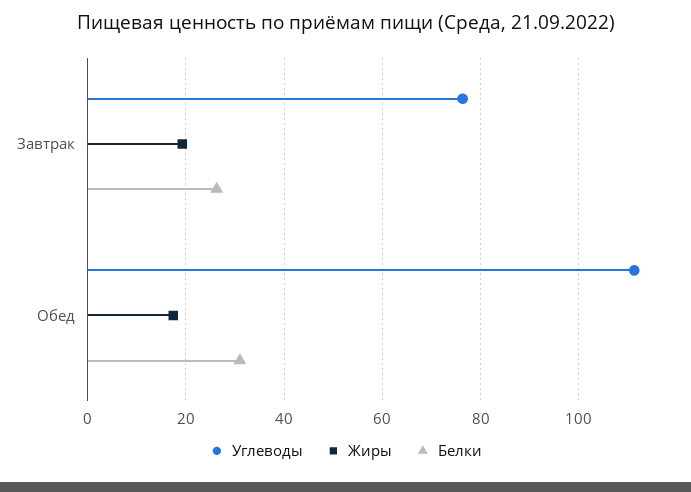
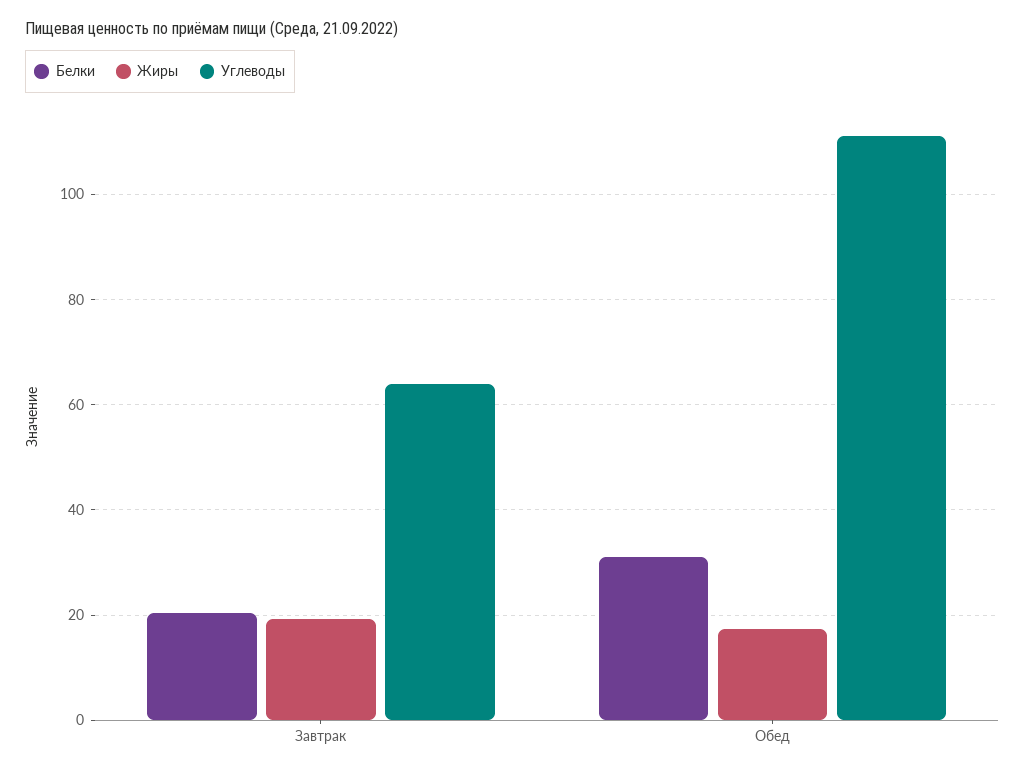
Углеводы, Завтрак: 76 -> 64
Белки, Завтрак: 26 -> 20

